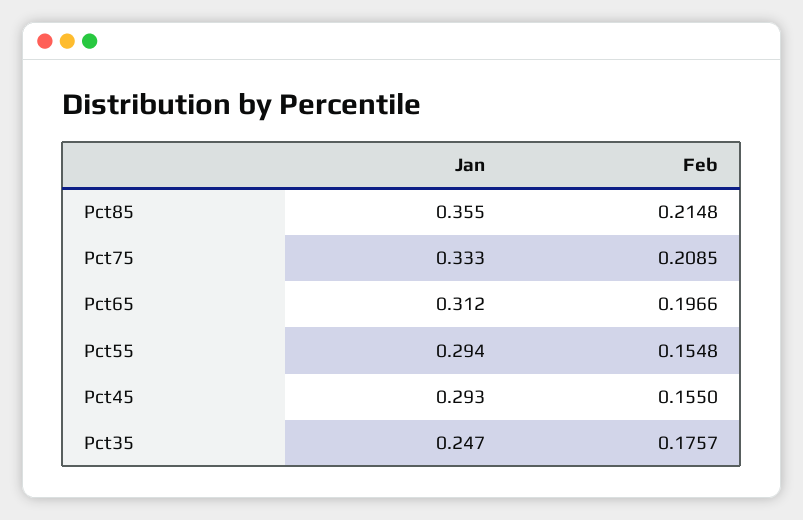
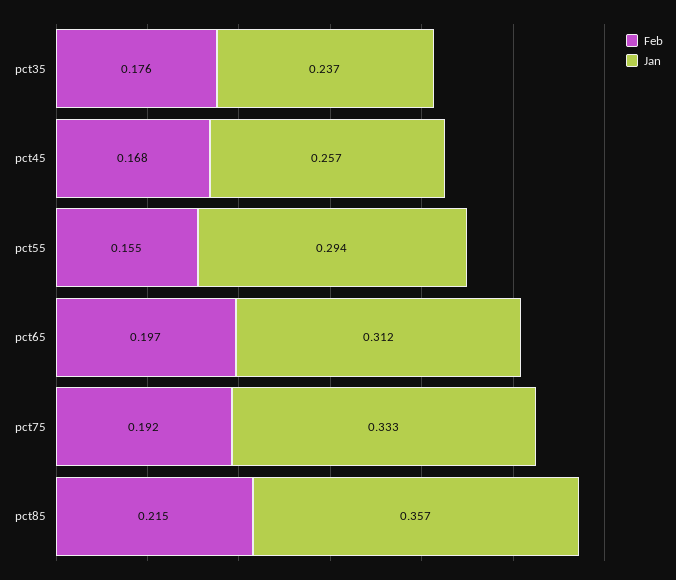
Jan, Pct85: 0.355 -> 0.357
Feb, Pct75: 0.2085 -> 0.192
Jan, Pct45: 0.293 -> 0.257
Feb, Pct45: 0.155 -> 0.168
Jan, Pct35: 0.247 -> 0.237

